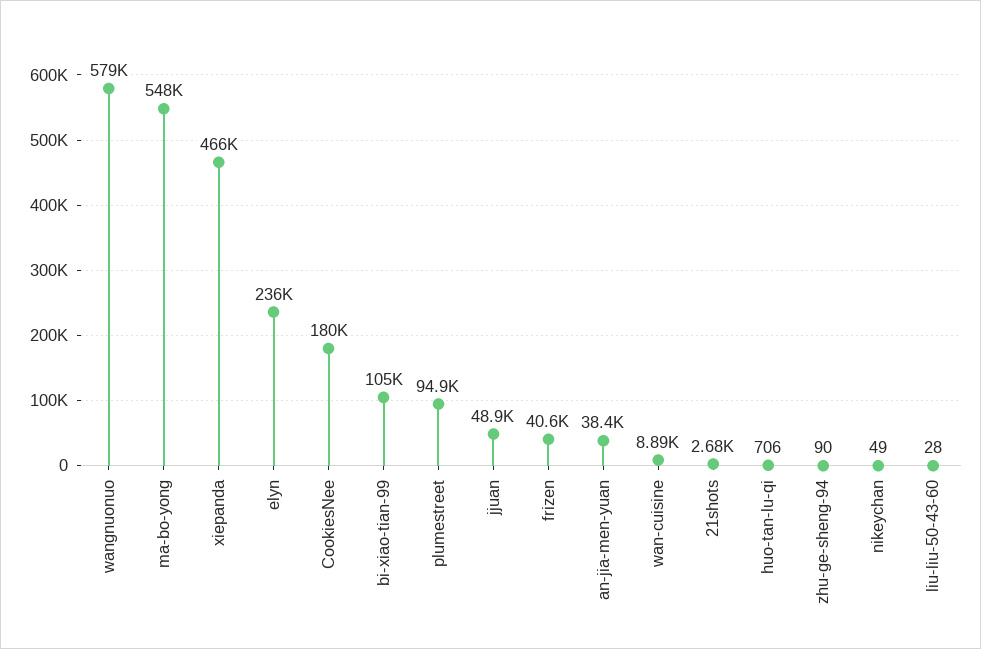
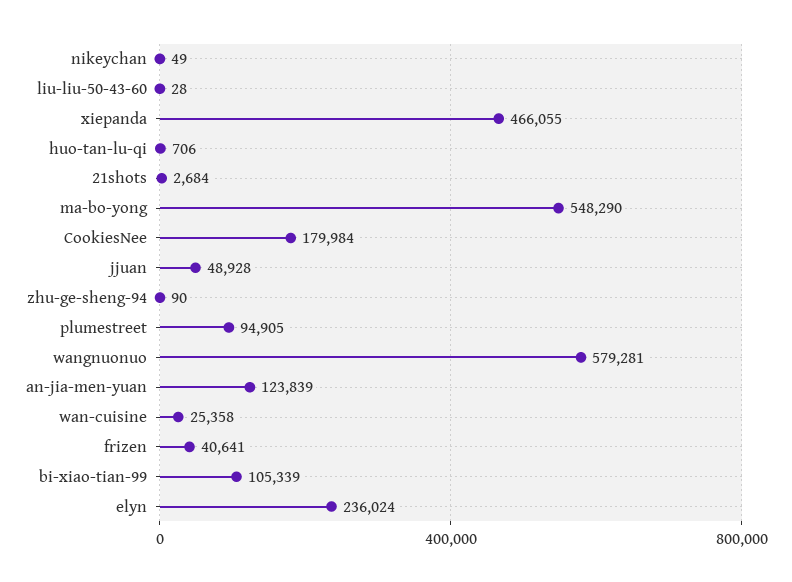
an-jia-men-yuan: 38400 -> 123839
wan-cuisine: 8890 -> 25358

